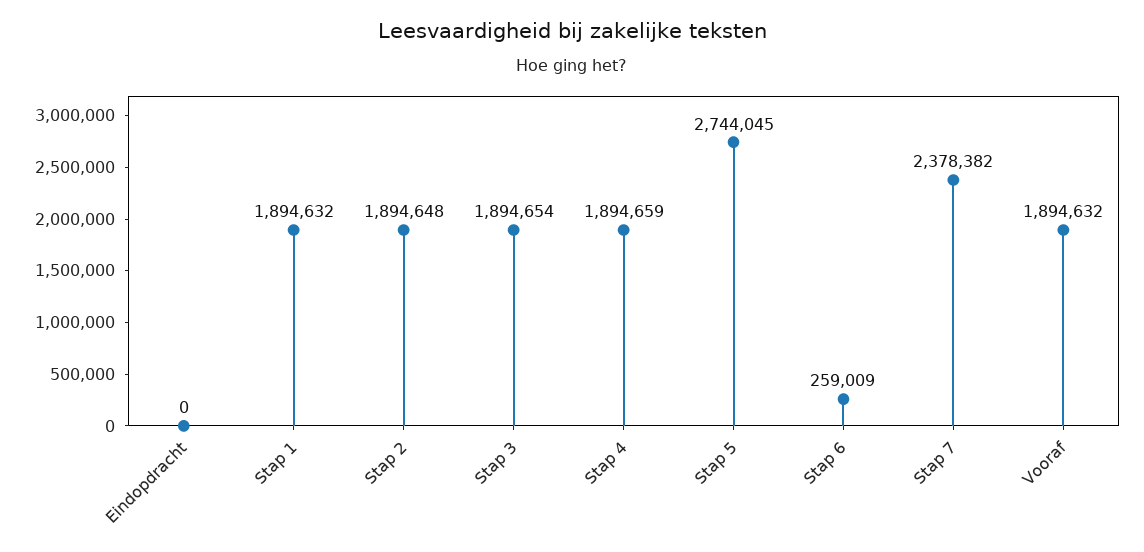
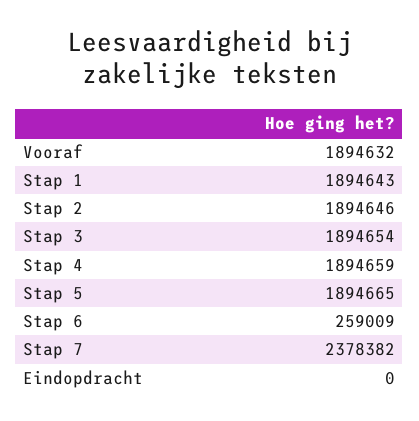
Stap 1: 1894632 -> 1894643
Stap 2: 1894648 -> 1894646
Stap 5: 2744045 -> 1894665

